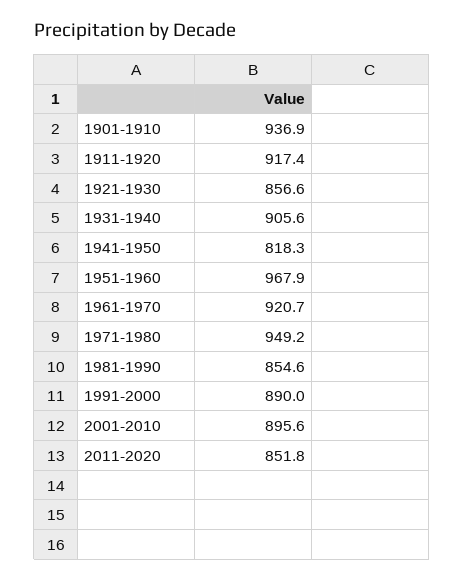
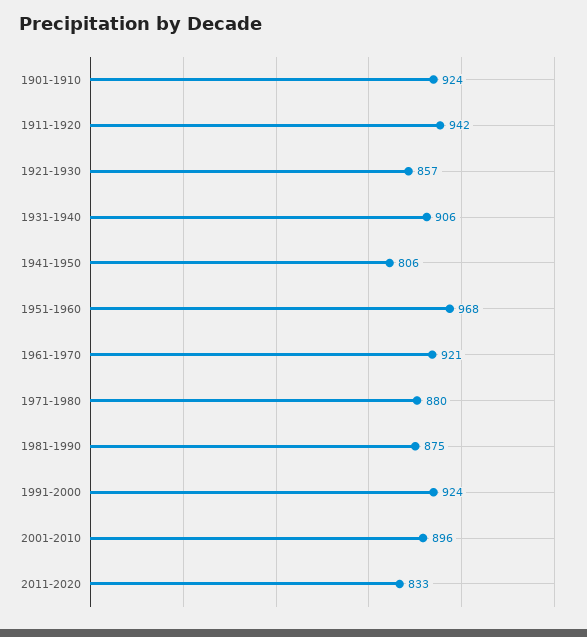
1901-1910: 936.9 -> 924
1911-1920: 917.4 -> 942
1941-1950: 818.3 -> 806
1971-1980: 949.2 -> 880
1981-1990: 854.6 -> 875
1991-2000: 890 -> 924
2011-2020: 851.8 -> 833

